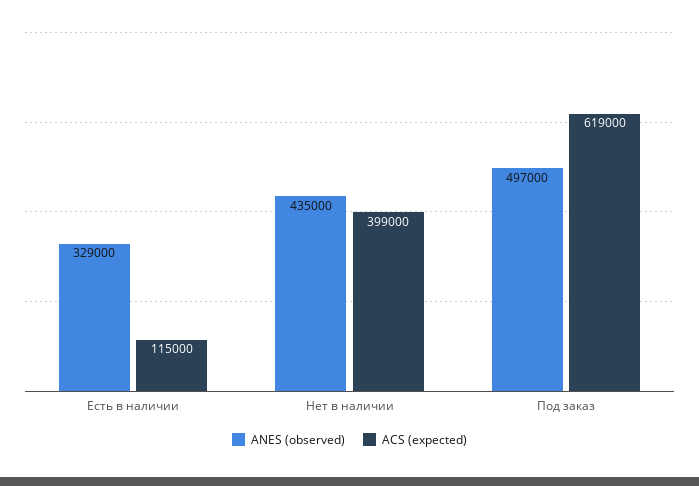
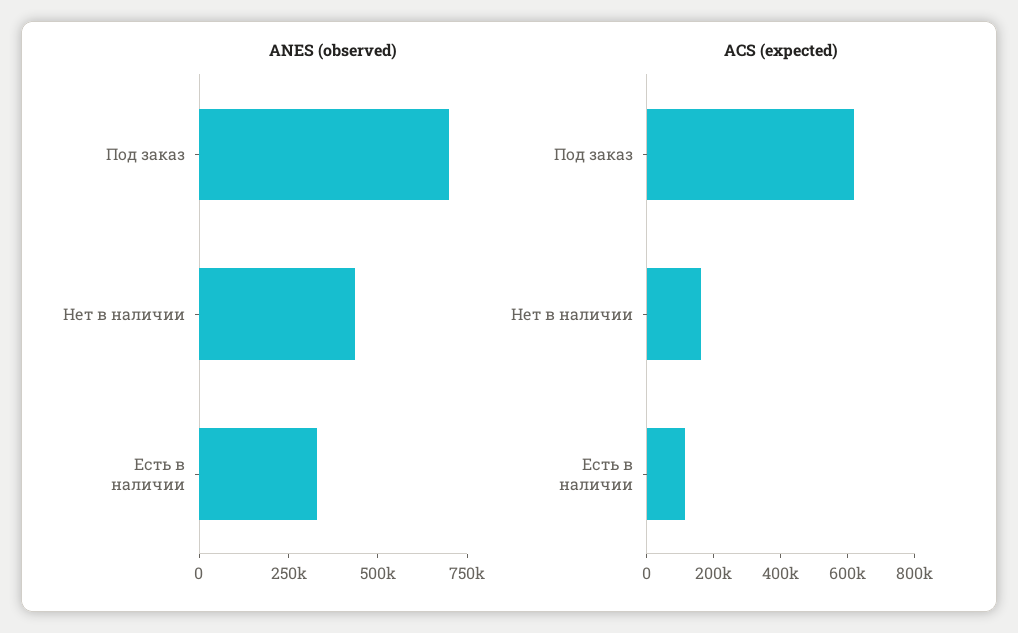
ACS (expected), Нет в наличии: 399000 -> 150000
ANES (observed), Под заказ: 497000 -> 700000

